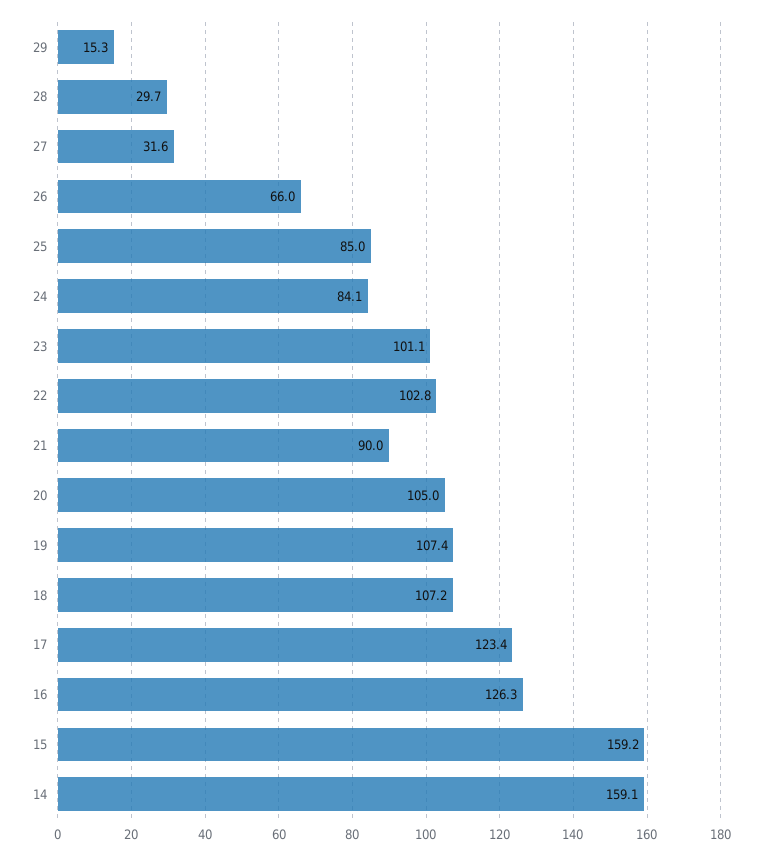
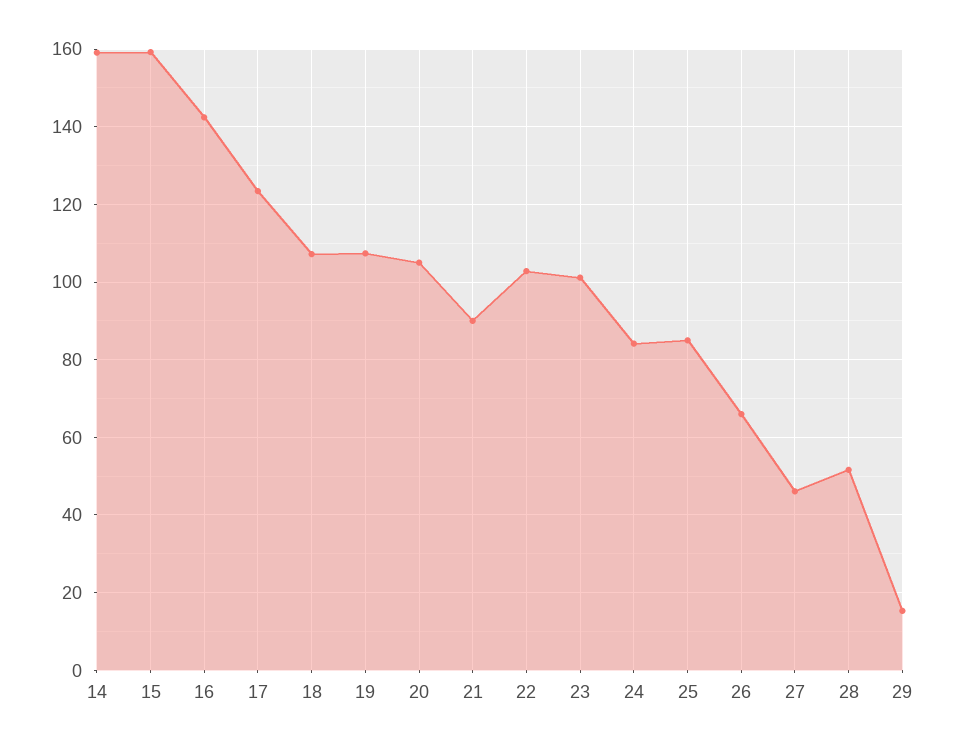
28: 29.7 -> 52
27: 31.6 -> 46
16: 126.3 -> 142

